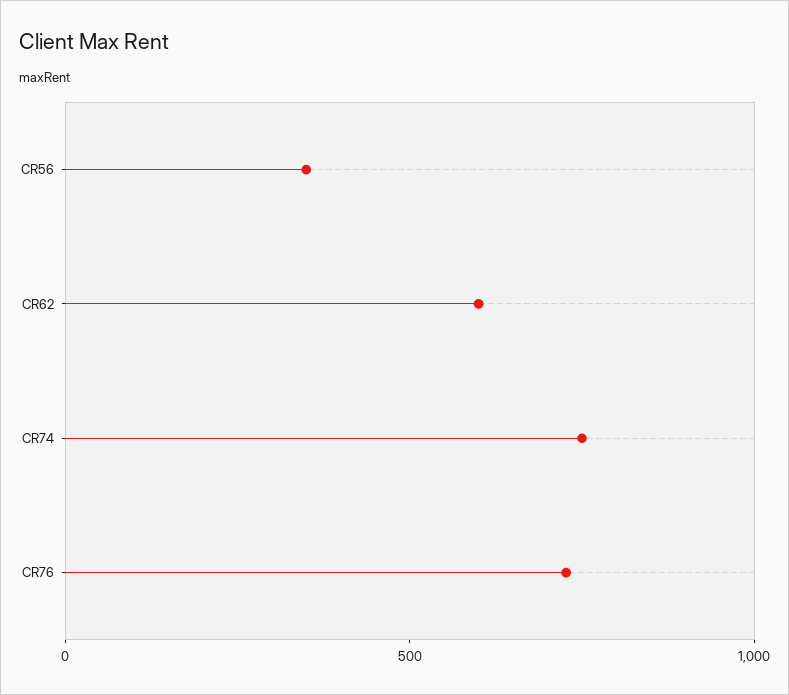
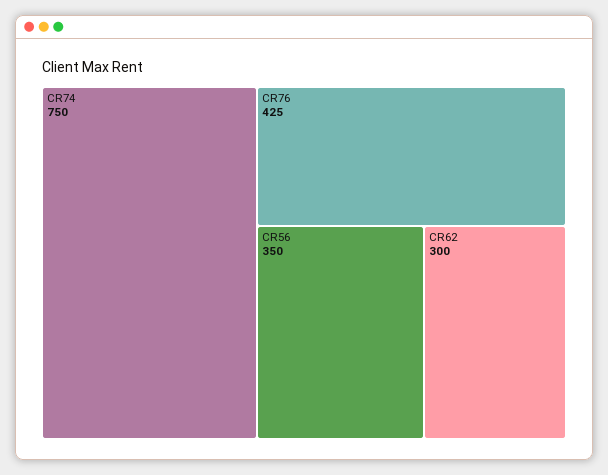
CR62: 600 -> 300
CR76: 700 -> 425

